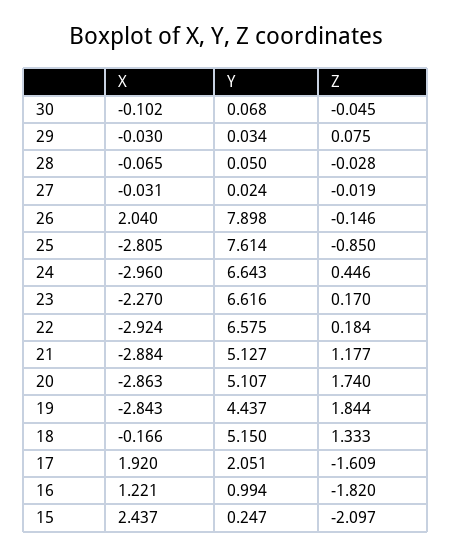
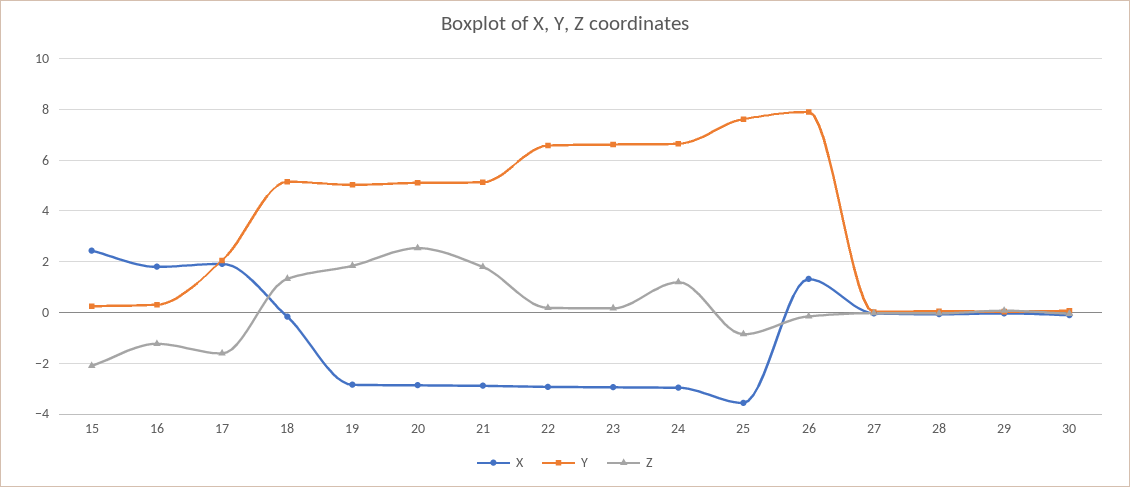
X, 26: 2.04 -> 1.25
X, 25: -2.805 -> -3.5
Z, 24: 0.446 -> 1.25
X, 23: -2.27 -> -3
Z, 21: 1.177 -> 1.75
Z, 20: 1.74 -> 2.5
Y, 19: 4.437 -> 5
X, 16: 1.221 -> 1.75
Y, 16: 0.994 -> 0.25
Z, 16: -1.82 -> -1.25

